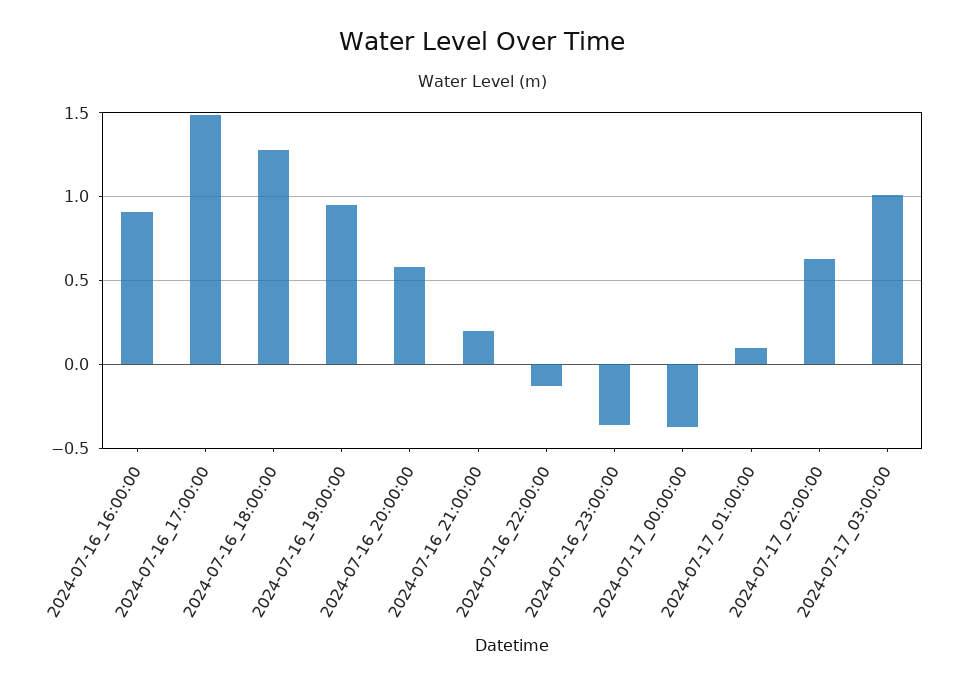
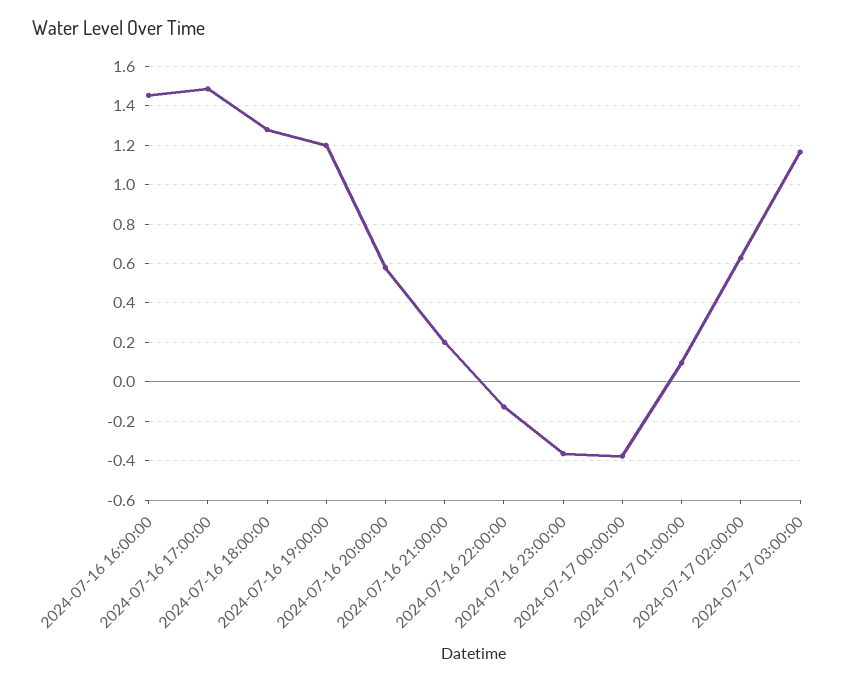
2024-07-16_16:00:00: 0.9 -> 1.45
2024-07-16_19:00:00: 0.95 -> 1.2
2024-07-17_03:00:00: 1 -> 1.15

